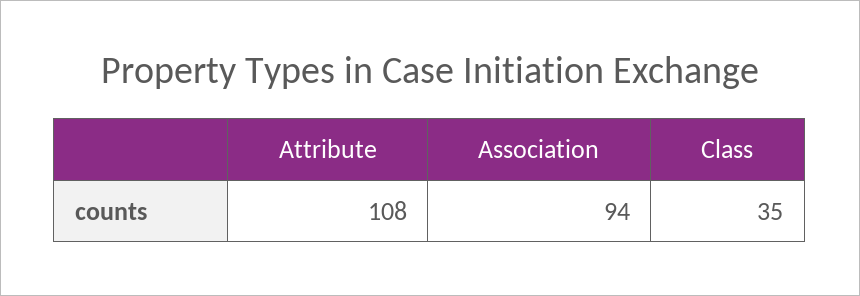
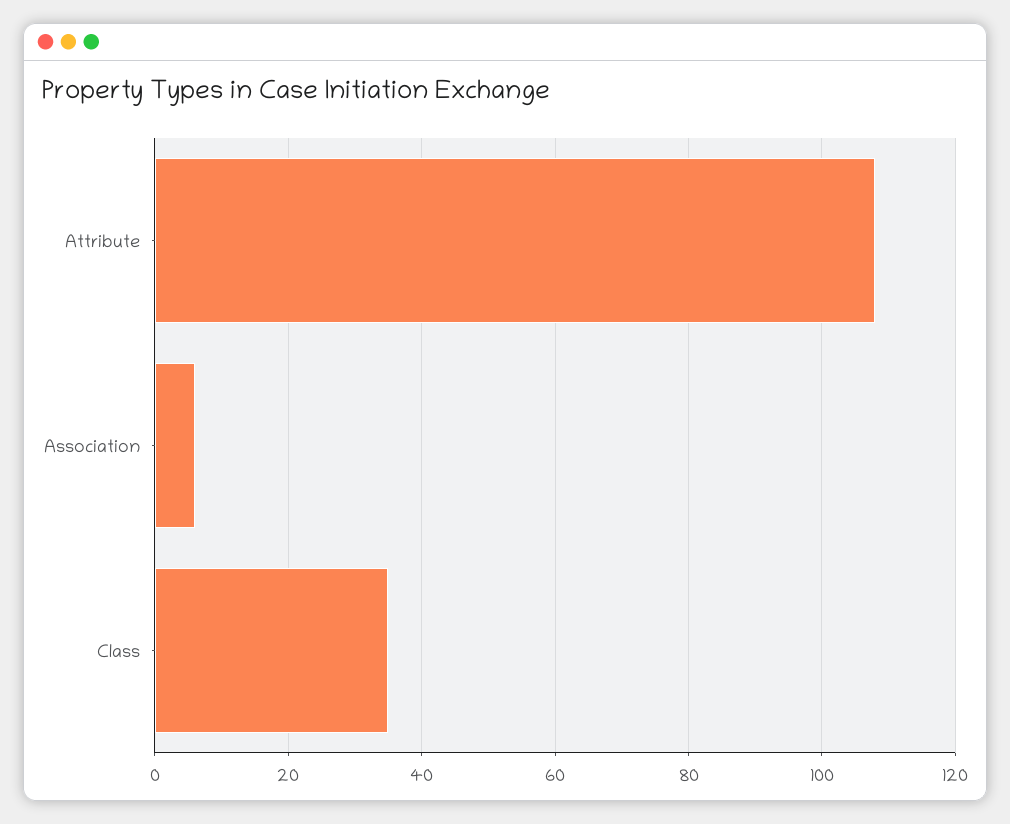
Association: 94 -> 5

